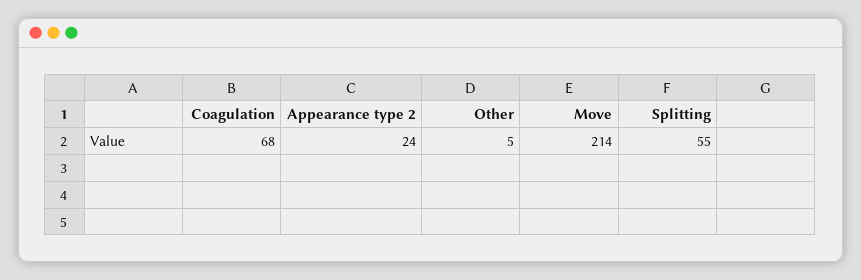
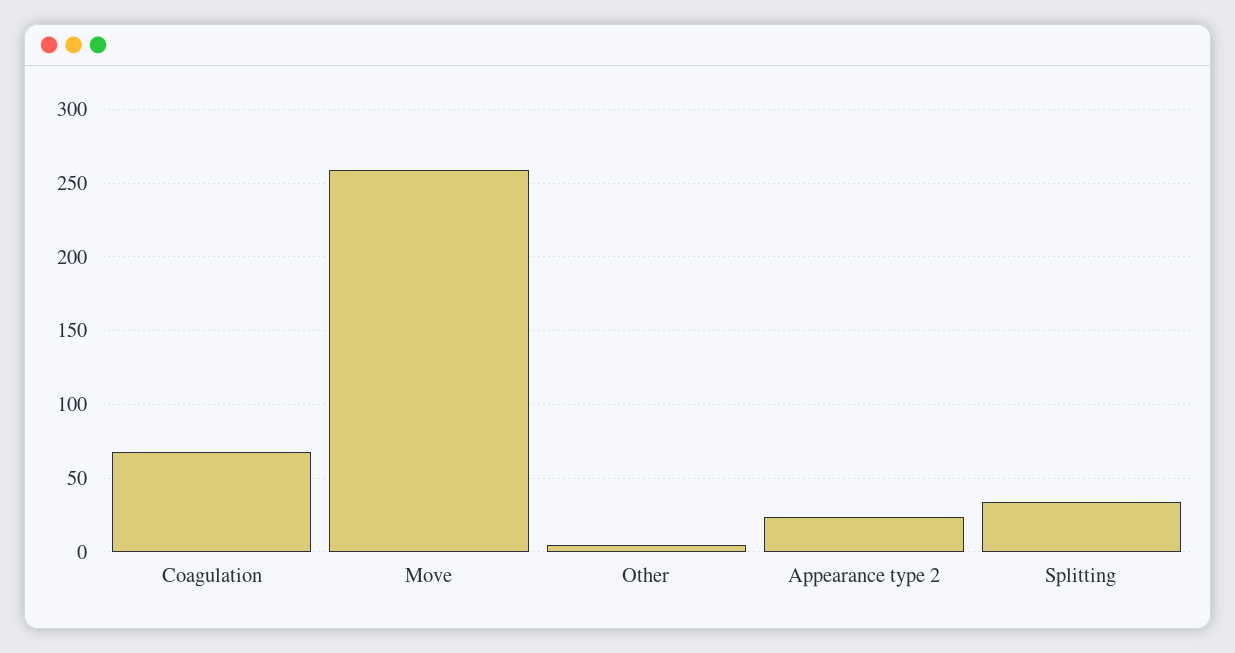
Move: 214 -> 260
Splitting: 55 -> 35

